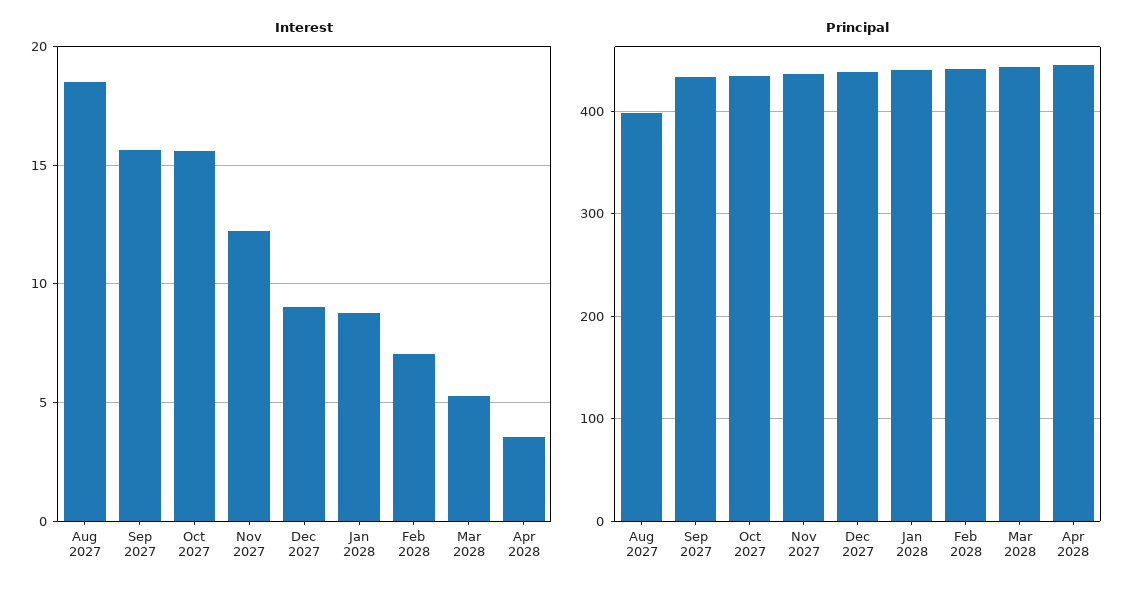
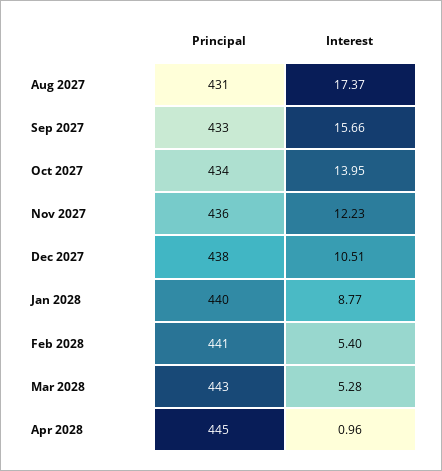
Interest, Aug 2027: 18.5 -> 17.37
Interest, Oct 2027: 15.5 -> 13.95
Interest, Dec 2027: 9 -> 10.51
Interest, Feb 2028: 7 -> 5.4
Interest, Apr 2028: 3.5 -> 0.96
Principal, Aug 2027: 400 -> 431

